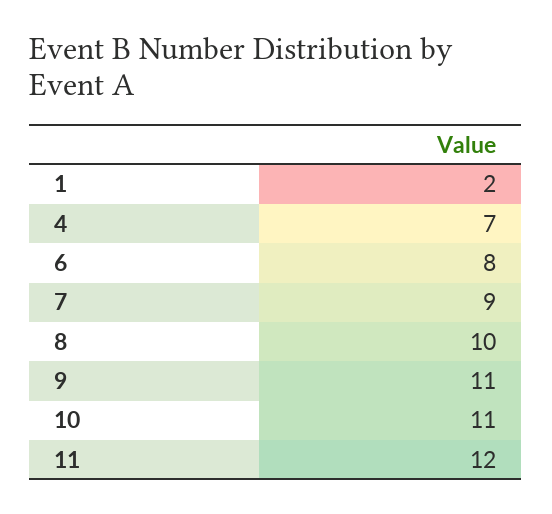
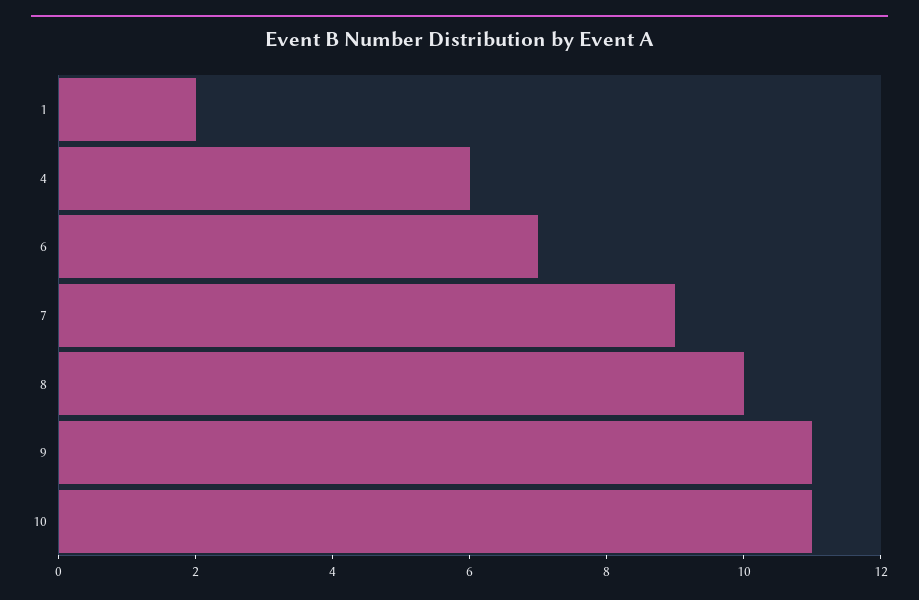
4: 7 -> 6
6: 8 -> 7
11: 12 -> none

